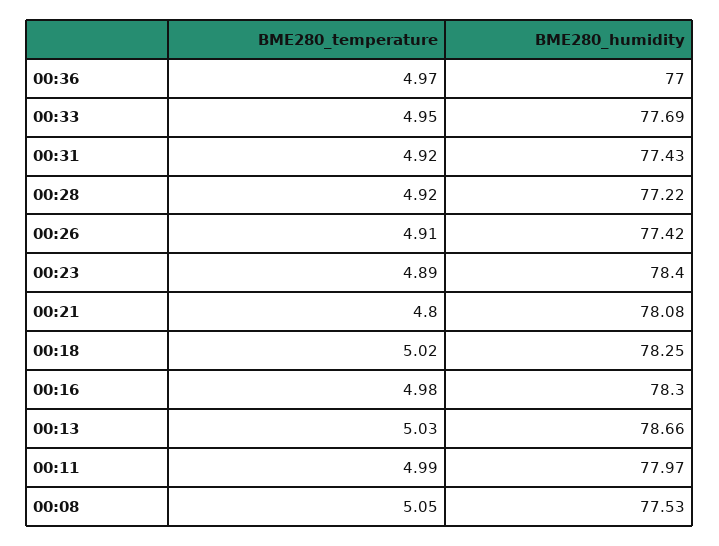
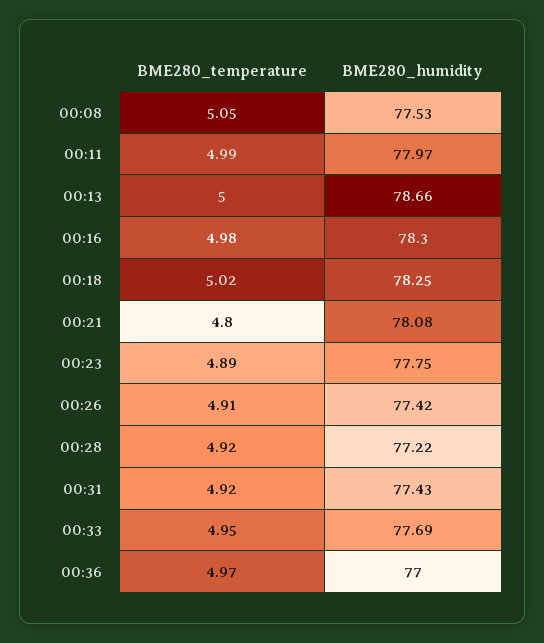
BME280_humidity, 00:23: 78.4 -> 77.75
BME280_temperature, 00:13: 5.03 -> 5

